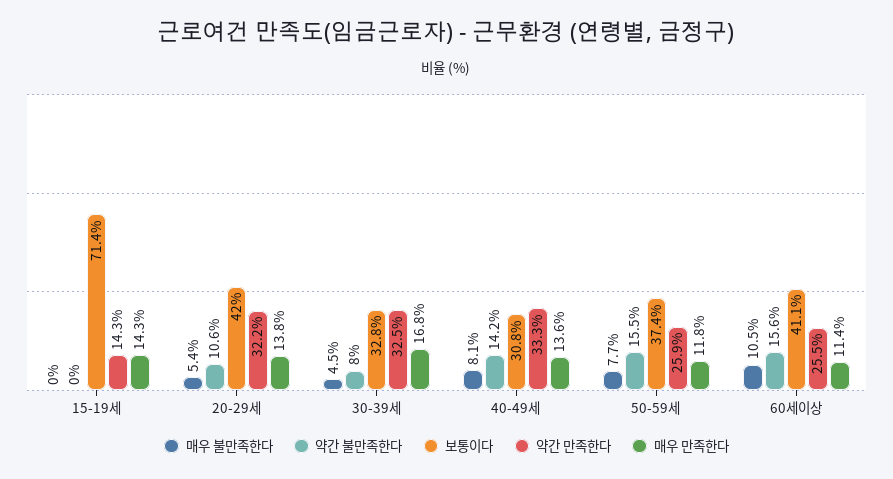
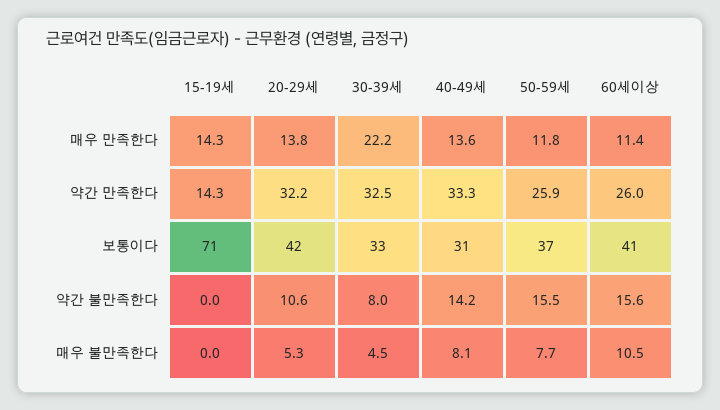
매우 불만족한다, 20-29세: 5.4 -> 5.3
매우 만족한다, 30-39세: 16.8 -> 22.2
약간 만족한다, 60세이상: 25.5 -> 26

